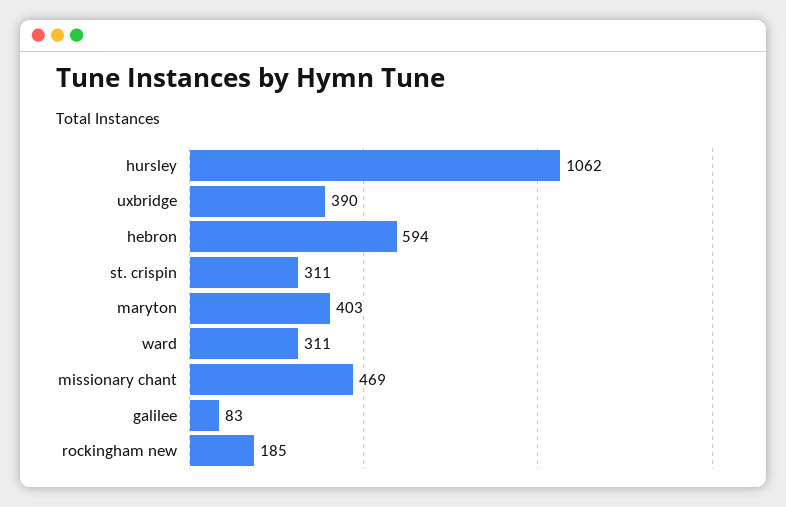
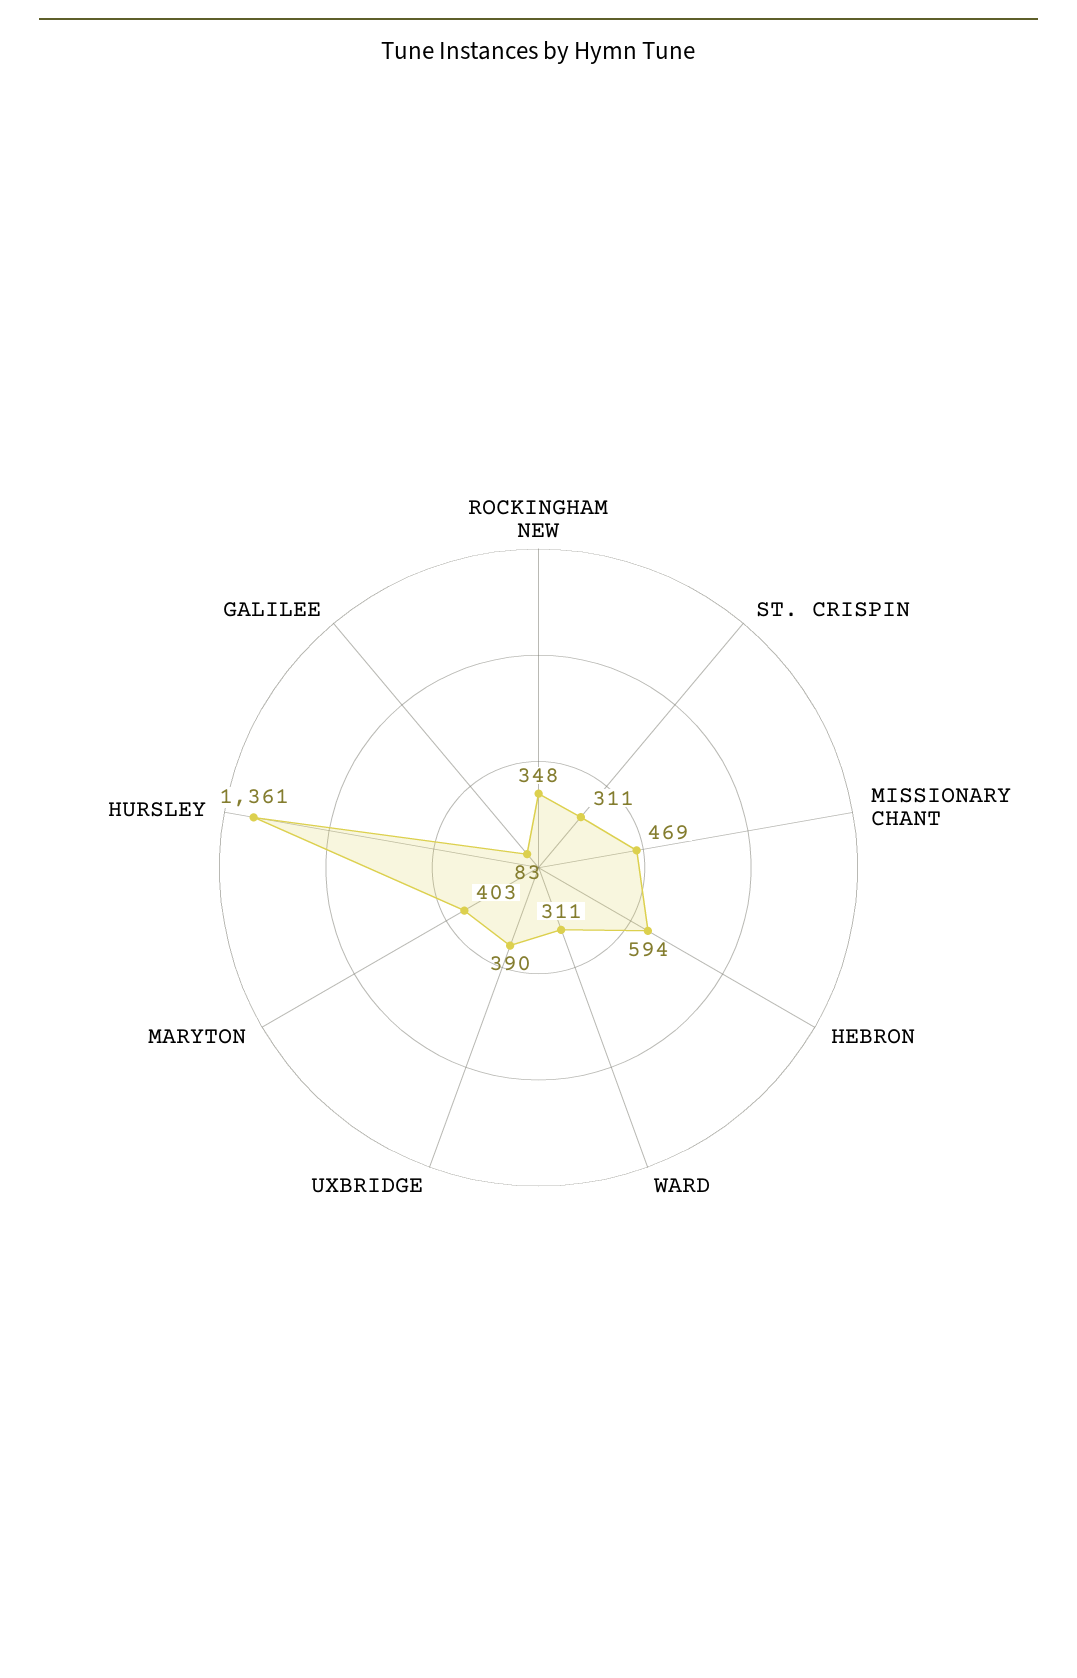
hursley: 1062 -> 1361
rockingham new: 185 -> 348

